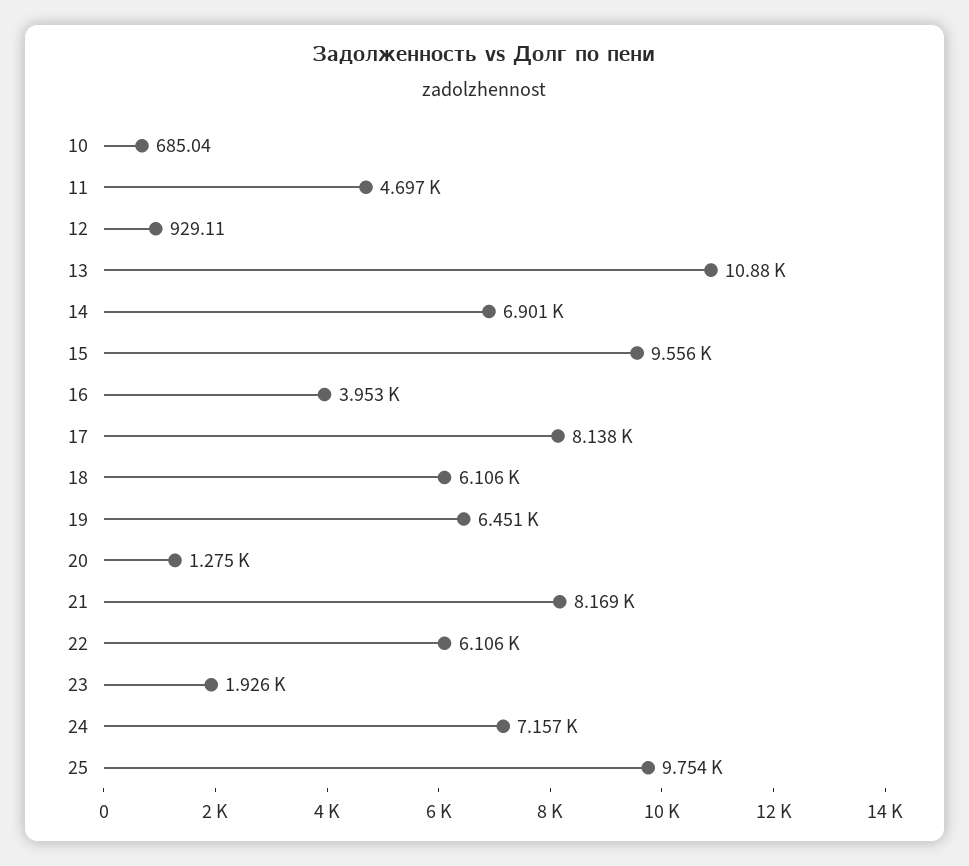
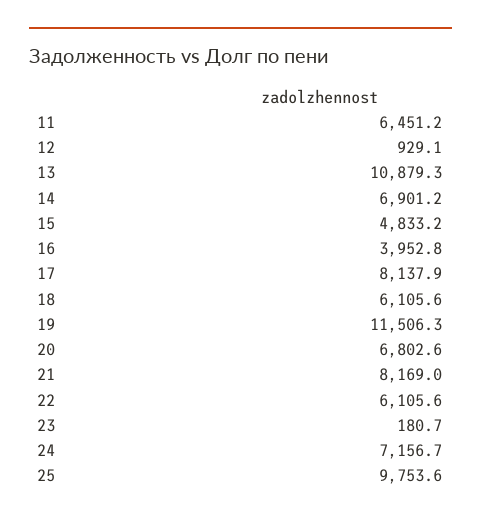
10: 685.04 -> none
11: 4697 -> 6451.2
15: 9556 -> 4833.2
19: 6451 -> 11506.3
20: 1275 -> 6802.6
23: 1926 -> 180.7

